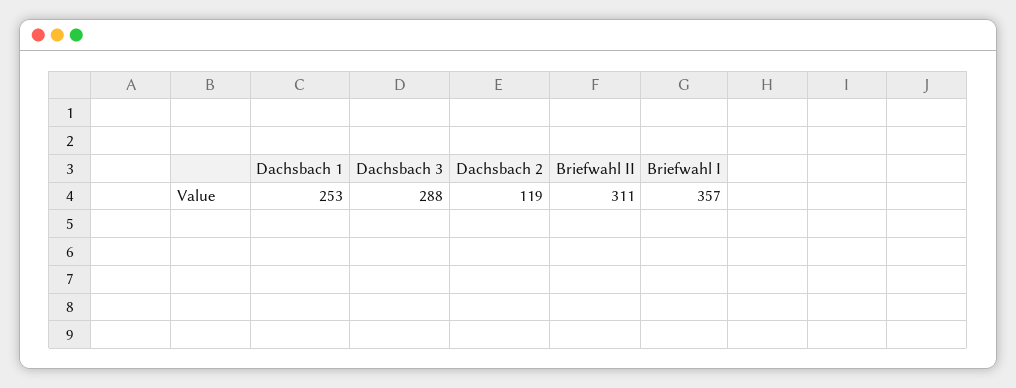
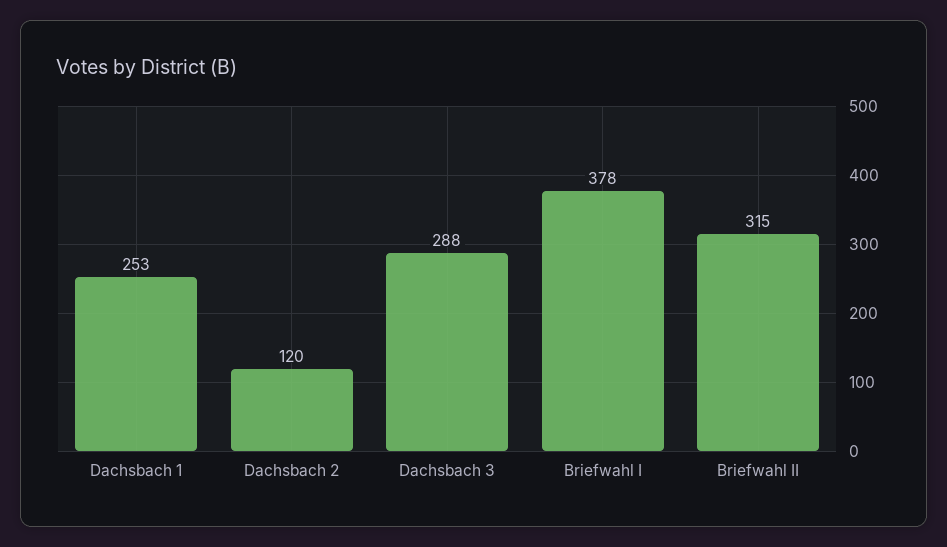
Dachsbach 2: 119 -> 120
Briefwahl II: 311 -> 315
Briefwahl I: 357 -> 378

